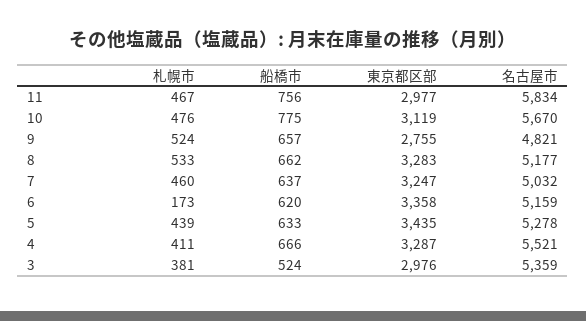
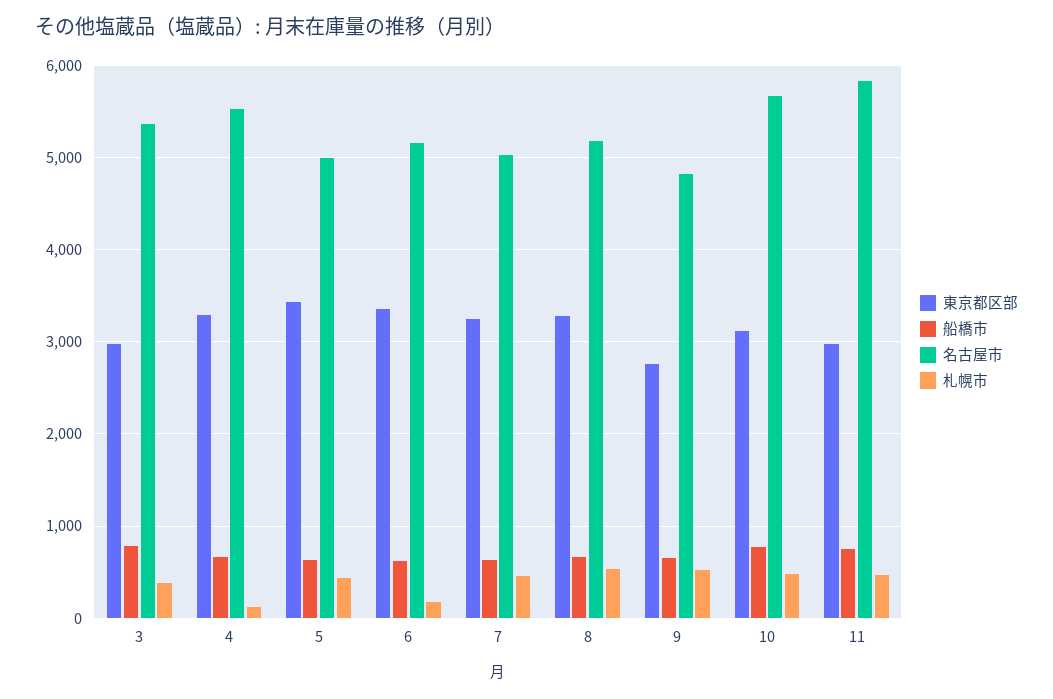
名古屋市, 5: 5278 -> 5000
札幌市, 4: 411 -> 100
船橋市, 3: 524 -> 800

